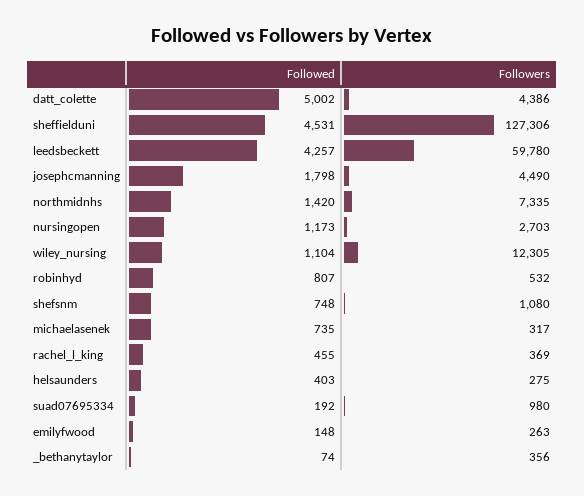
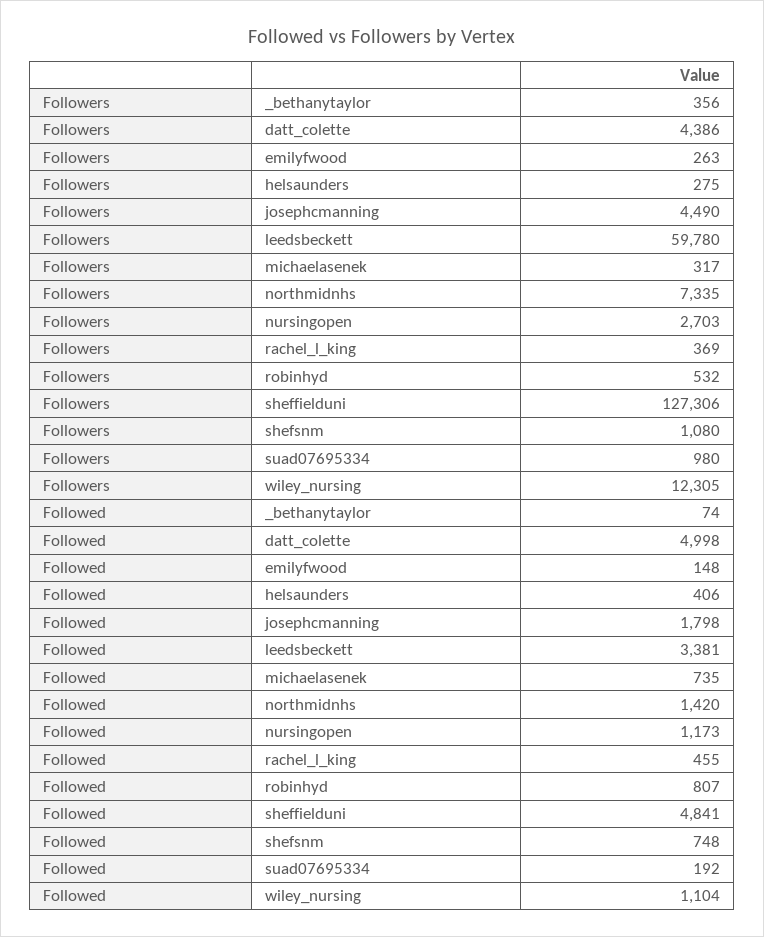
Followed, datt_colette: 5002 -> 4998
Followed, sheffielduni: 4531 -> 4841
Followed, leedsbeckett: 4257 -> 3381
Followed, helsaunders: 403 -> 406

